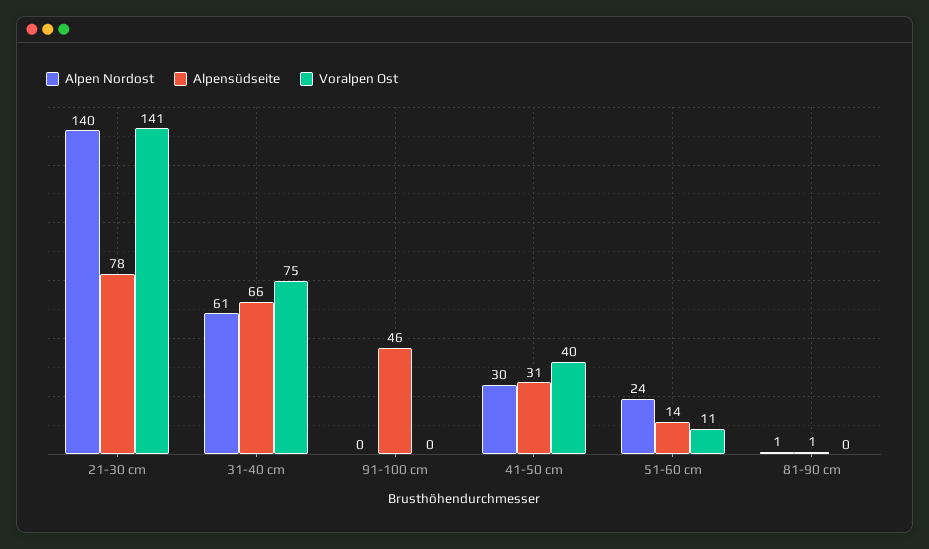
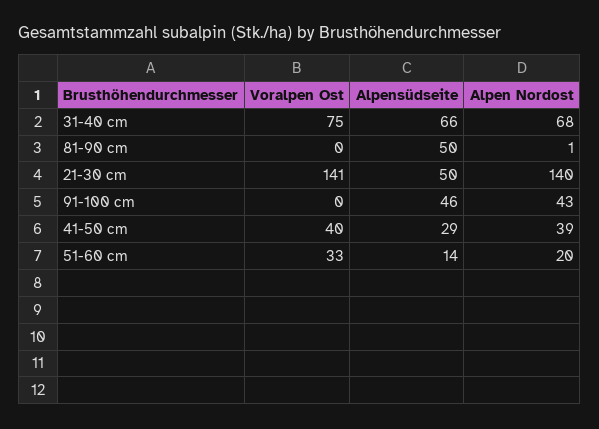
Alpensüdseite, 21-30 cm: 78 -> 50
Alpen Nordost, 31-40 cm: 61 -> 68
Alpen Nordost, 91-100 cm: 0 -> 43
Alpen Nordost, 41-50 cm: 30 -> 39
Alpensüdseite, 41-50 cm: 31 -> 29
Alpen Nordost, 51-60 cm: 24 -> 20
Voralpen Ost, 51-60 cm: 11 -> 33
Alpensüdseite, 81-90 cm: 1 -> 50

